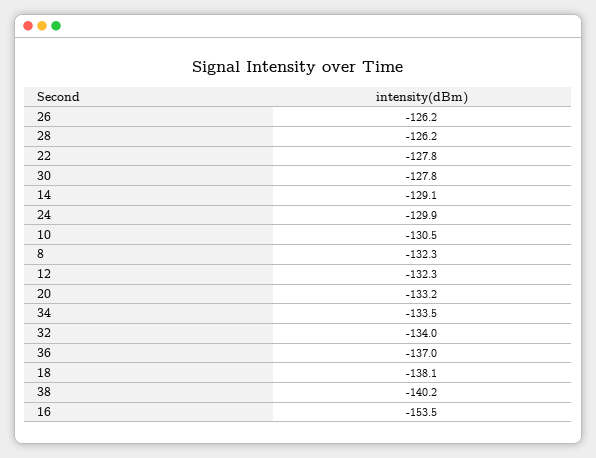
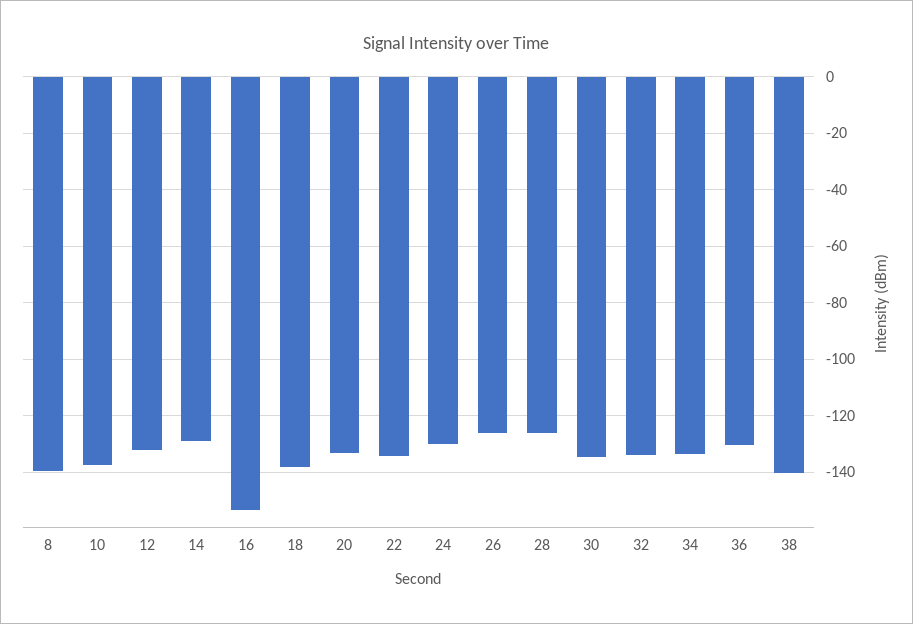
22: -127.8 -> -135
30: -127.8 -> -135
10: -130.5 -> -137.5
8: -132.3 -> -140
36: -137 -> -130

